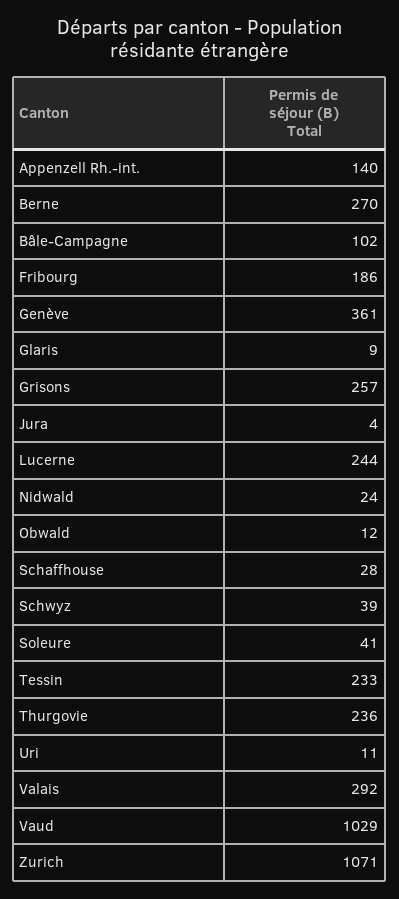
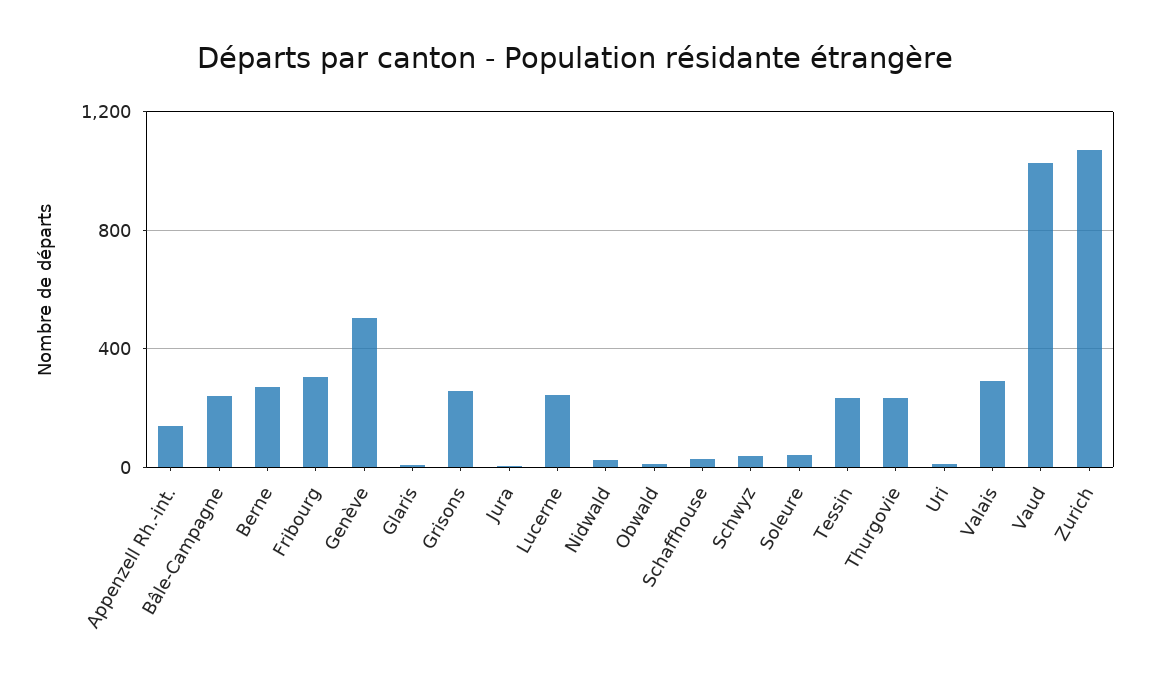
Bâle-Campagne: 102 -> 250
Fribourg: 186 -> 300
Genève: 361 -> 500

